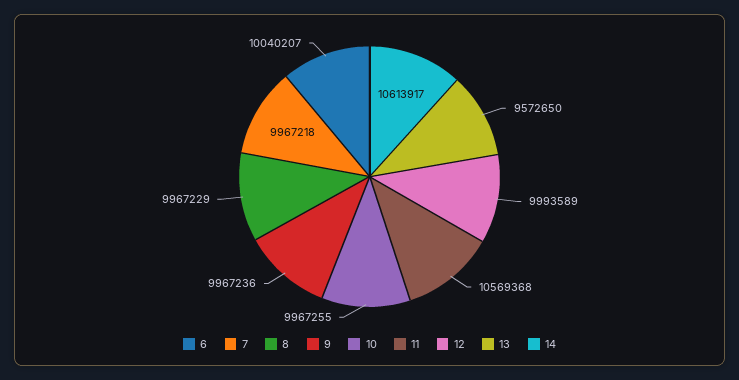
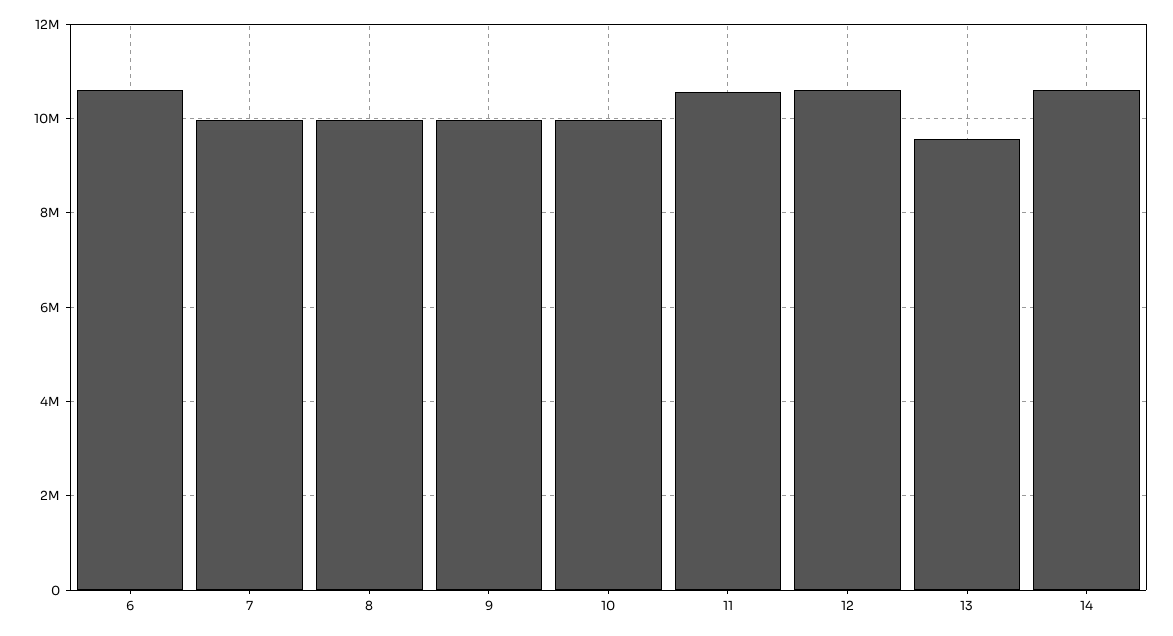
6: 10040207 -> 10600000
12: 9993589 -> 10600000

